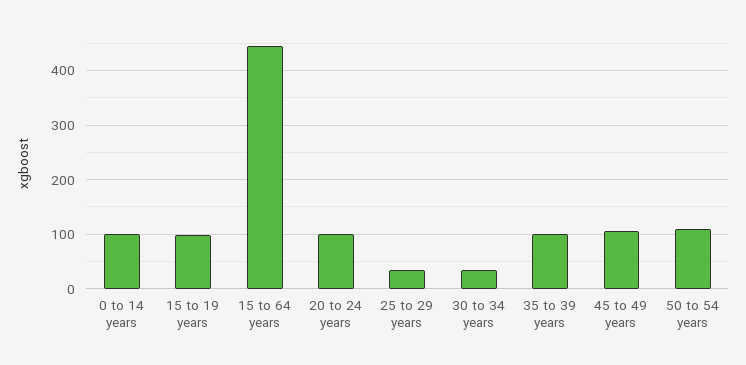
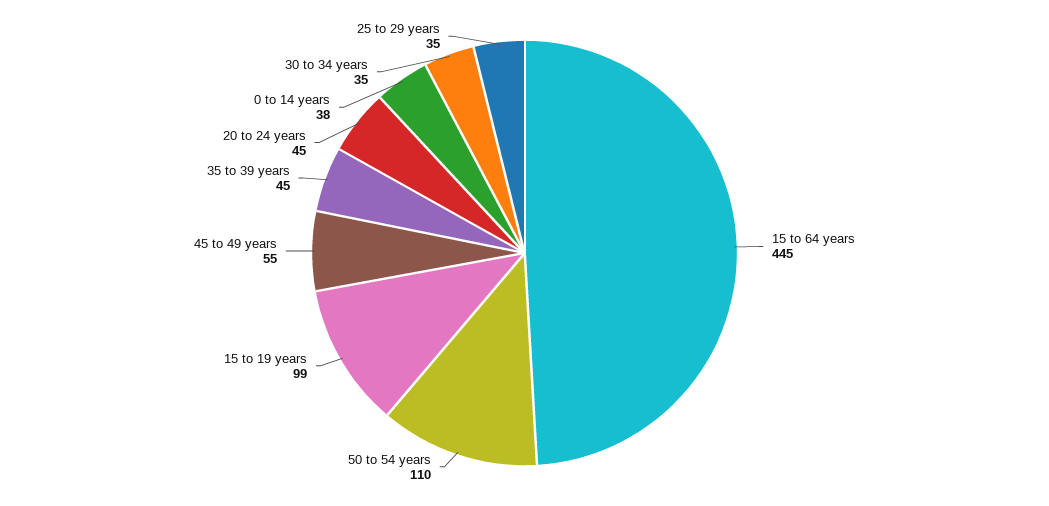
0 to 14 years: 100 -> 38
20 to 24 years: 100 -> 45
35 to 39 years: 100 -> 45
45 to 49 years: 100 -> 55

